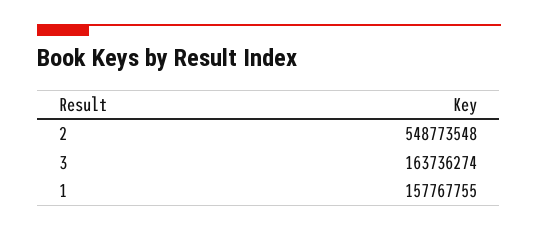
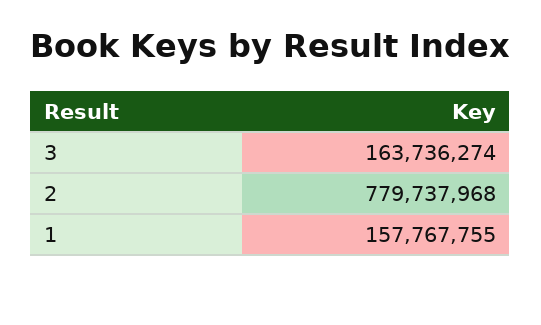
2: 548773548 -> 779737968

